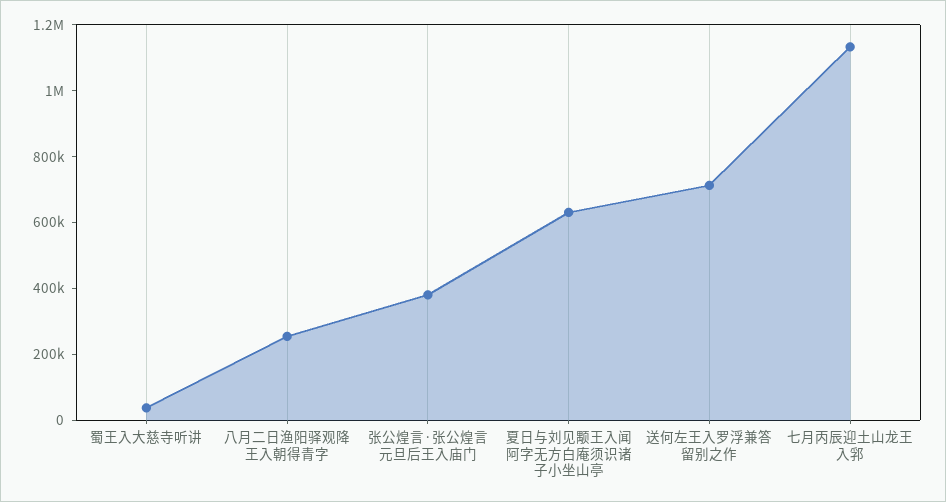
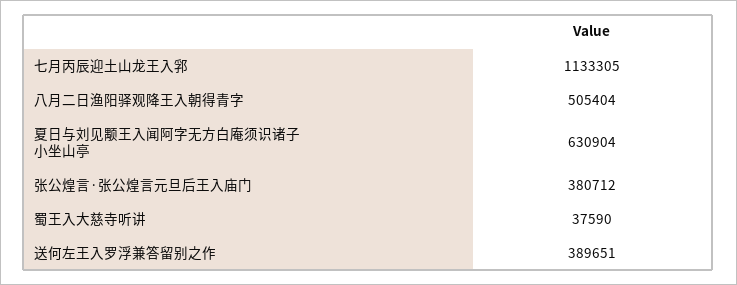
八月二日渔阳驿观降王入朝得青字: 250000 -> 505404
送何左王入罗浮兼答留别之作: 700000 -> 389651

